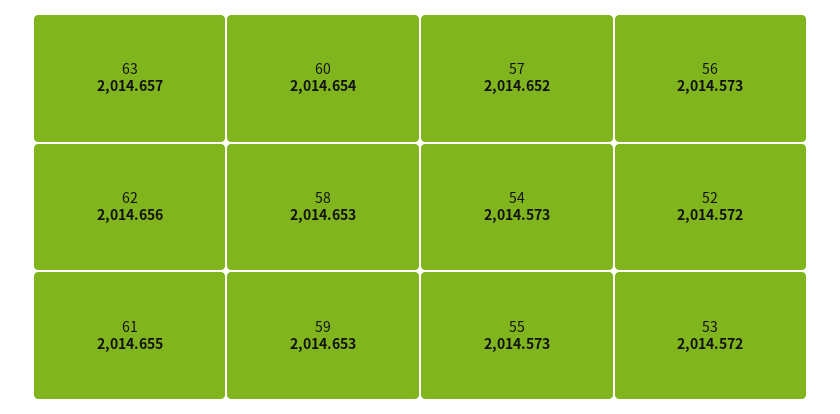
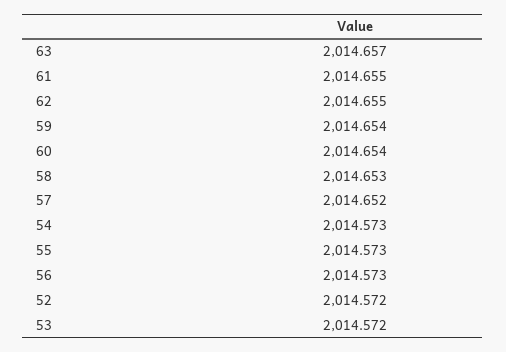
62: 2014.656 -> 2014.655
59: 2014.653 -> 2014.654

